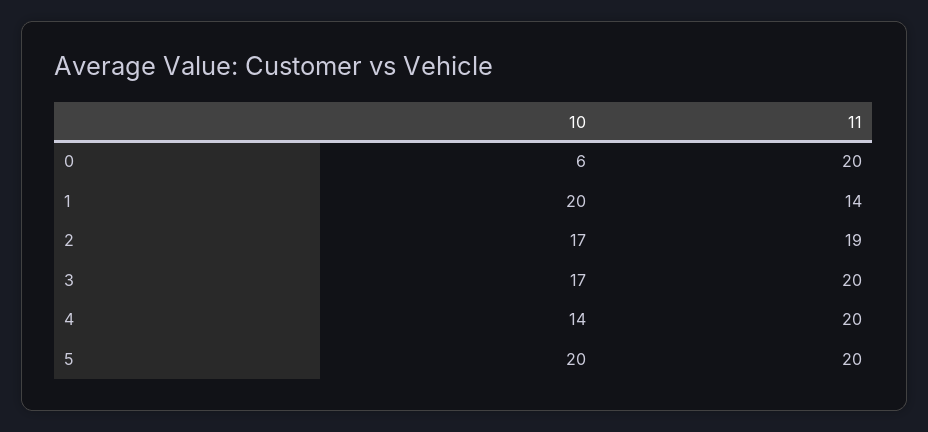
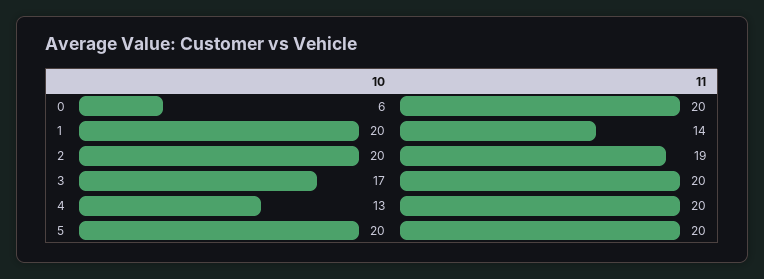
10, 2: 17 -> 20
10, 4: 14 -> 13

